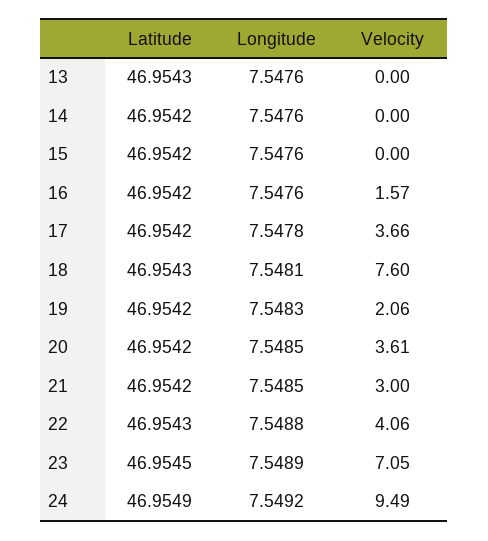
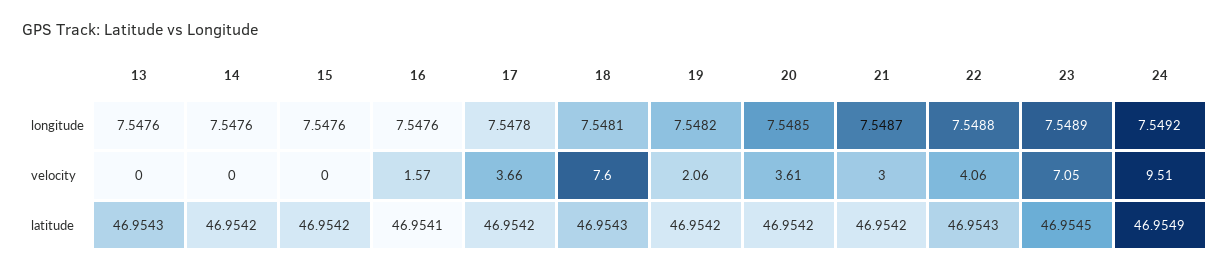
Latitude, 16: 46.9542 -> 46.9541
Longitude, 19: 7.5483 -> 7.5482
Longitude, 21: 7.5485 -> 7.5487
Velocity, 24: 9.49 -> 9.51

